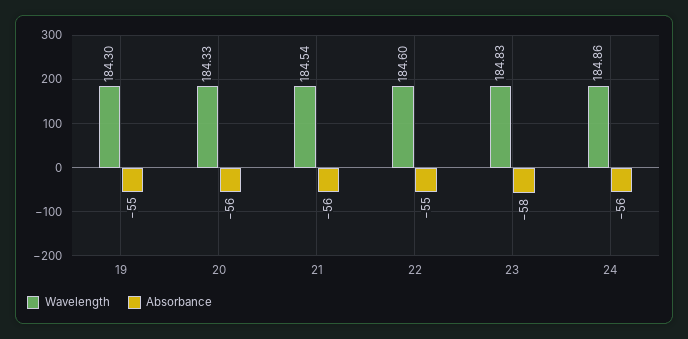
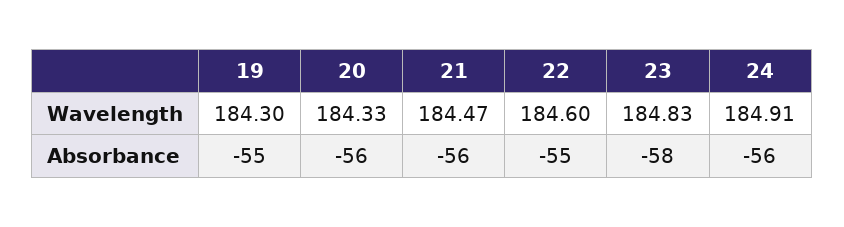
Wavelength, 21: 184.54 -> 184.47
Wavelength, 24: 184.86 -> 184.91

